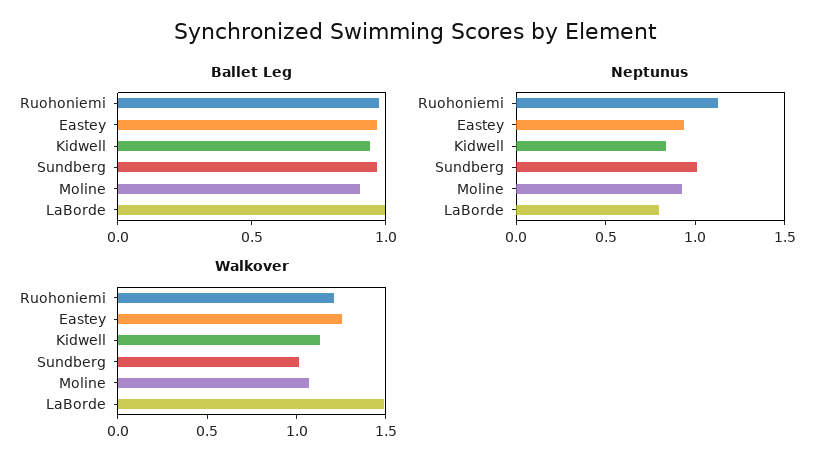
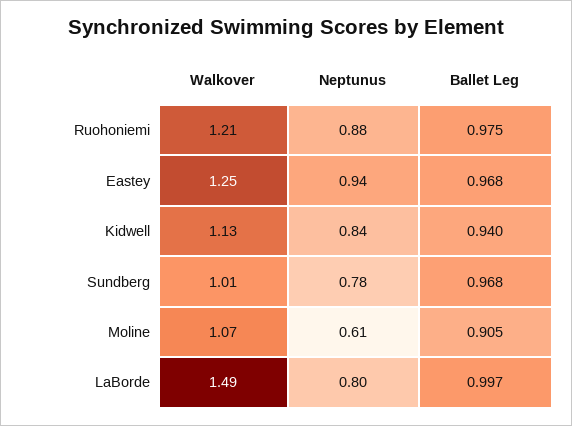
Neptunus, Ruohoniemi: 1.1 -> 0.88
Neptunus, Sundberg: 1 -> 0.78
Neptunus, Moline: 0.9 -> 0.61

